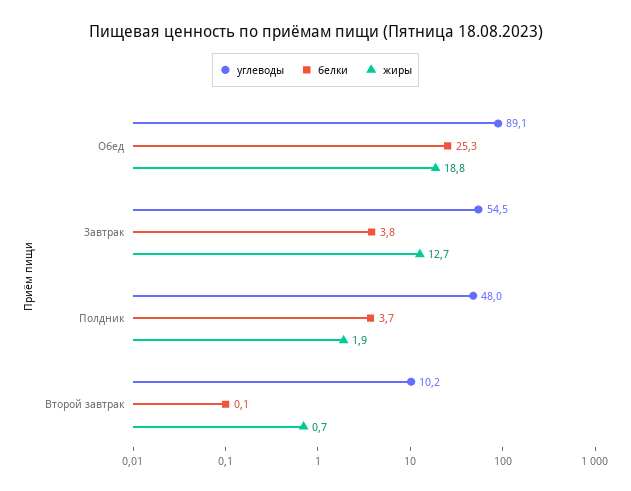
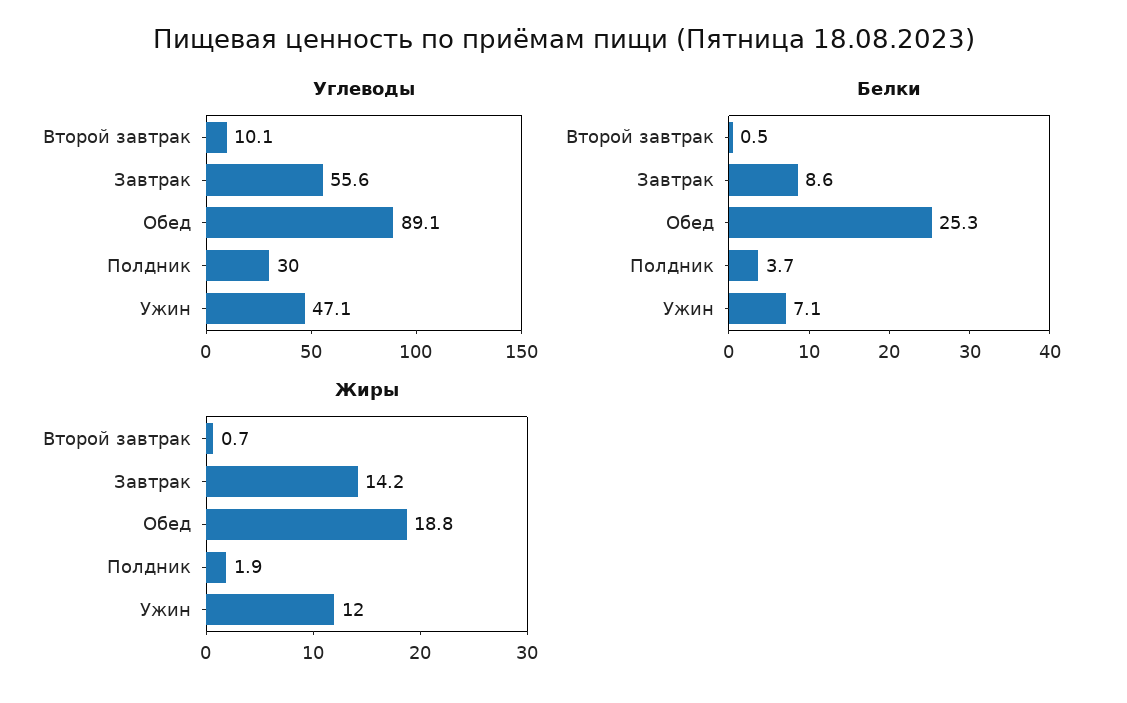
углеводы, Завтрак: 54.5 -> 55.6
белки, Завтрак: 3.8 -> 8.6
жиры, Завтрак: 12.7 -> 14.2
углеводы, Полдник: 48 -> 30
углеводы, Второй завтрак: 10.2 -> 10.1
белки, Второй завтрак: 0.1 -> 0.5
углеводы, Ужин: none -> 47.1
белки, Ужин: none -> 7.1
жиры, Ужин: none -> 12

